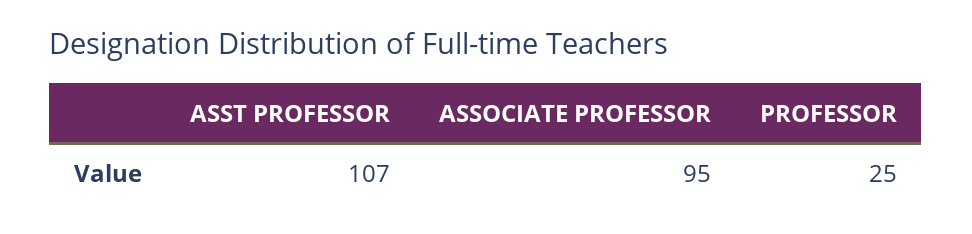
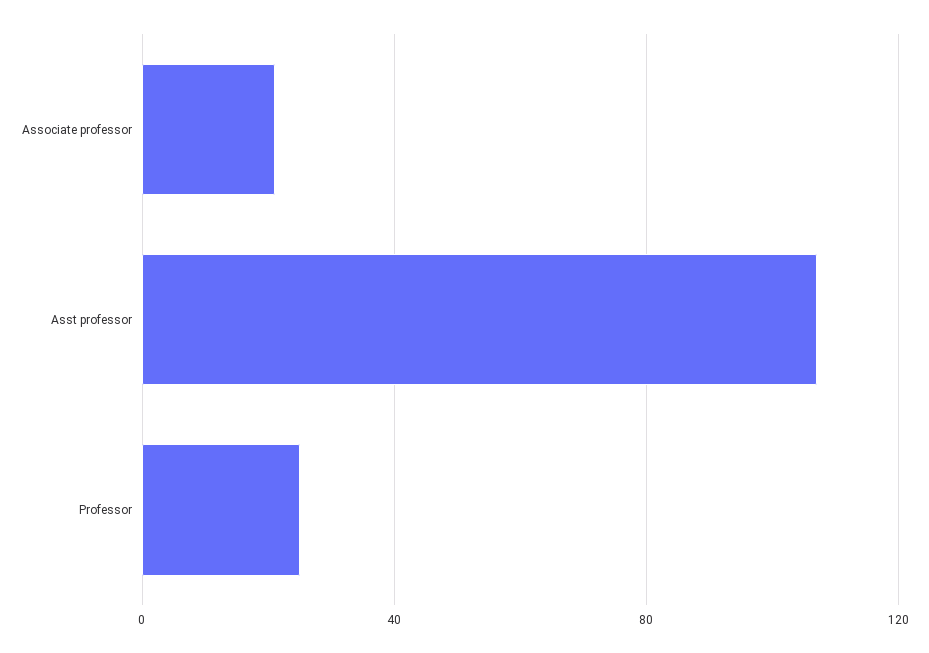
ASSOCIATE PROFESSOR: 95 -> 20

